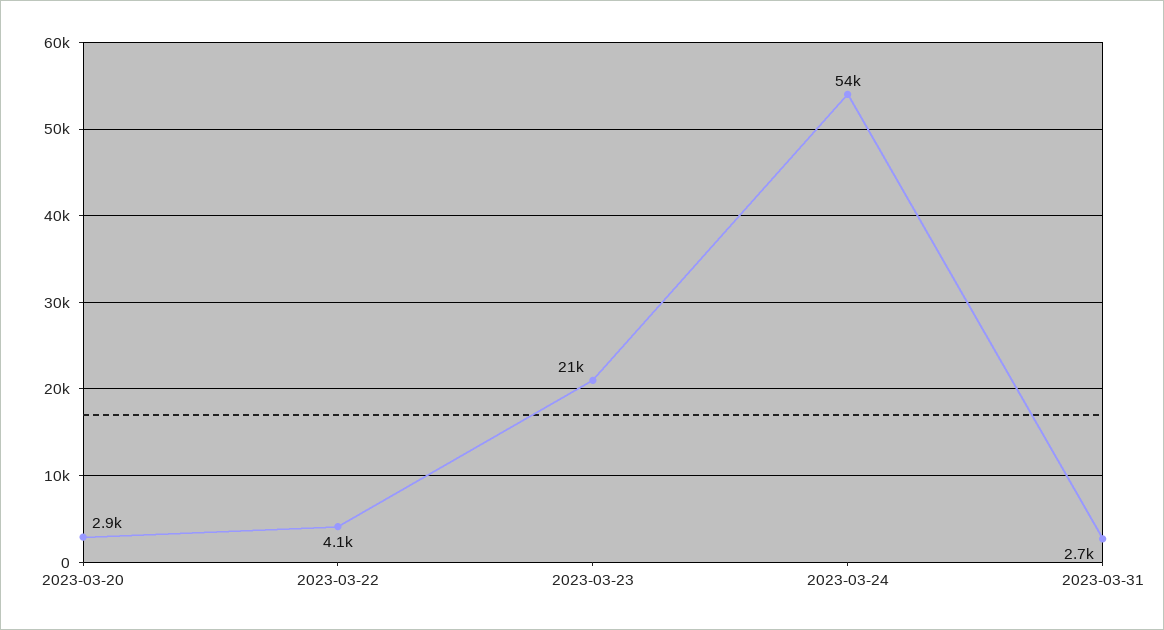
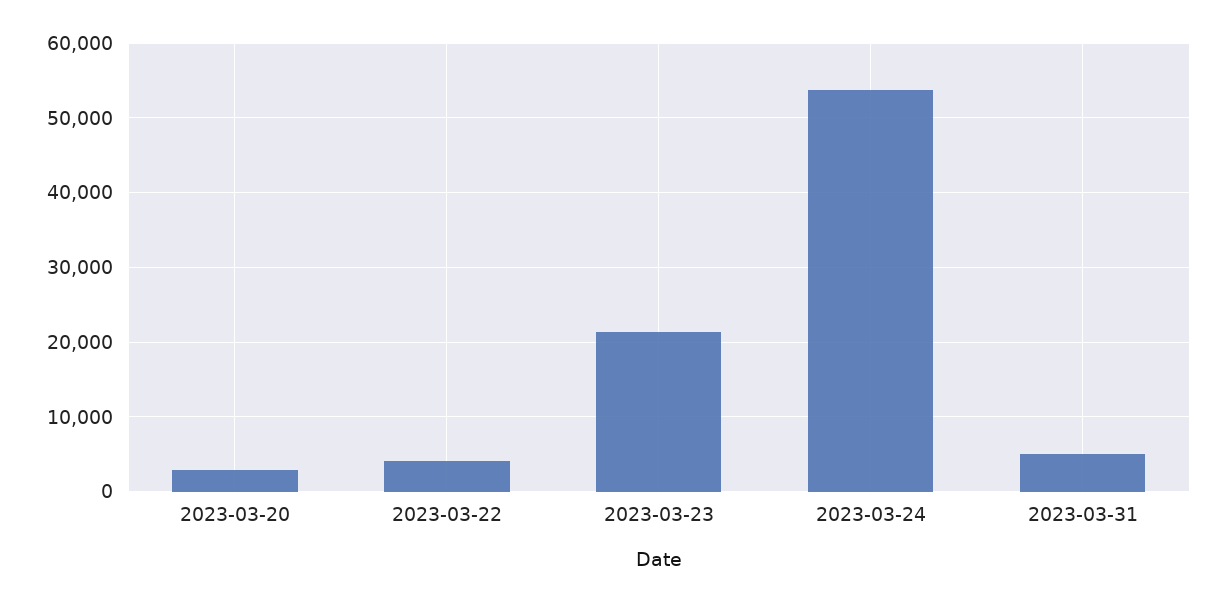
2023-03-31: 2700 -> 5000

